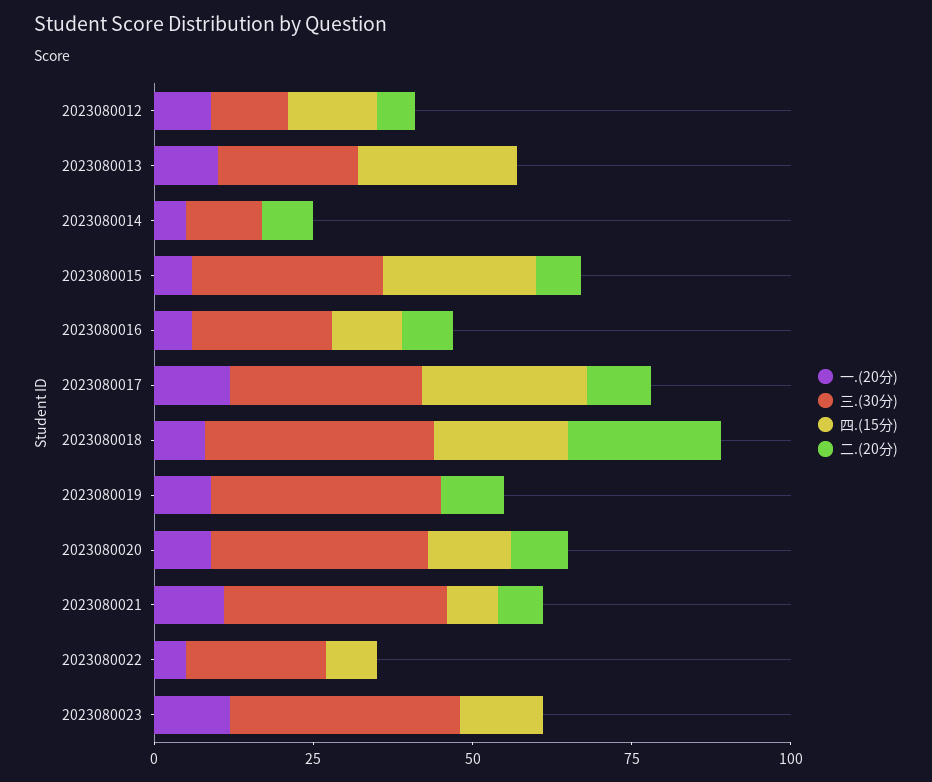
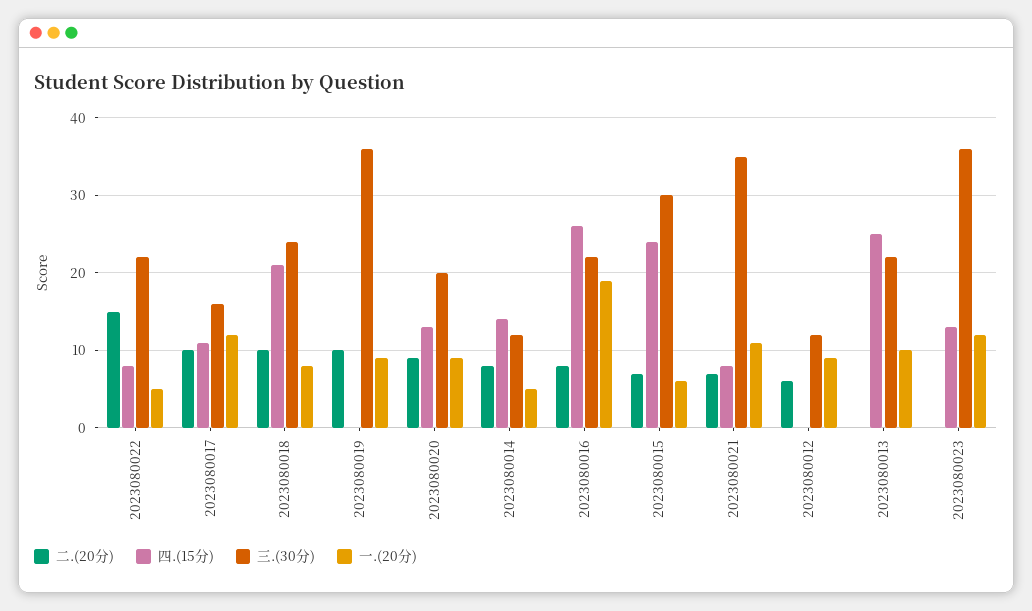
四.(15分), 2023080012: 15 -> 0
四.(15分), 2023080014: 0 -> 14
一.(20分), 2023080016: 5 -> 19
四.(15分), 2023080016: 10 -> 26
三.(30分), 2023080017: 30 -> 16
四.(15分), 2023080017: 25 -> 11
三.(30分), 2023080018: 35 -> 24
二.(20分), 2023080018: 25 -> 10
三.(30分), 2023080020: 35 -> 20
二.(20分), 2023080022: 0 -> 15

